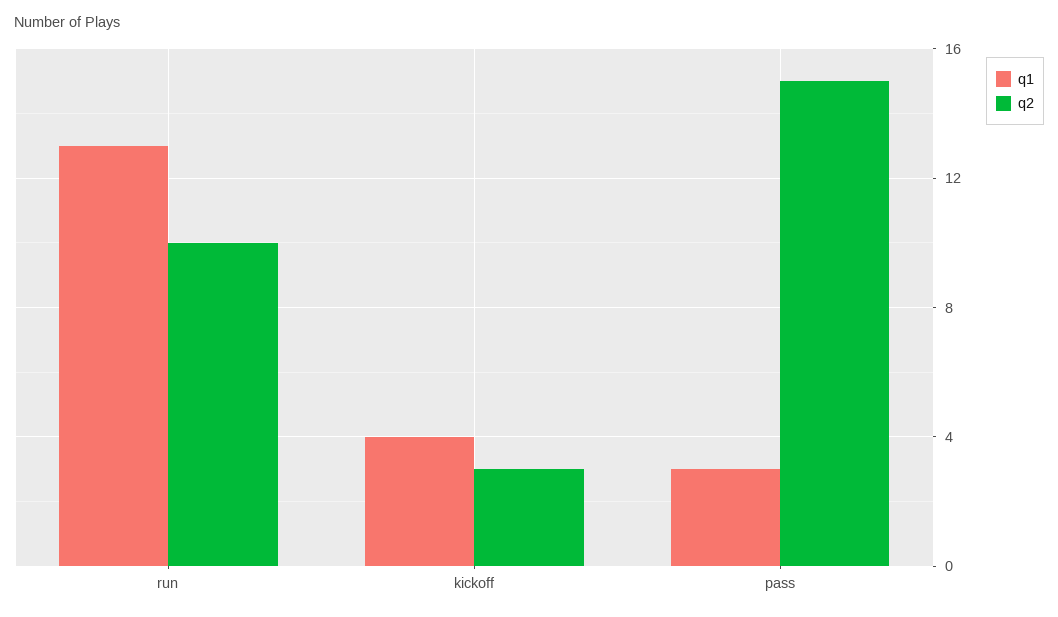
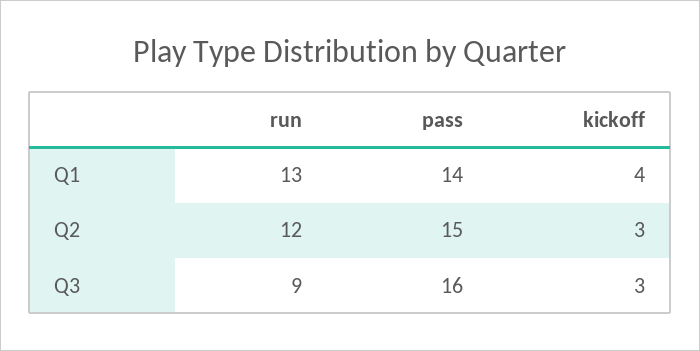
q2, run: 10 -> 12
q1, pass: 3 -> 14
Q3, run: none -> 9
Q3, pass: none -> 16
Q3, kickoff: none -> 3

